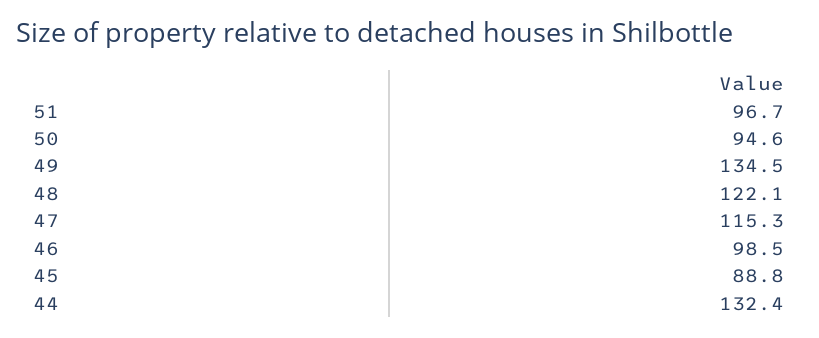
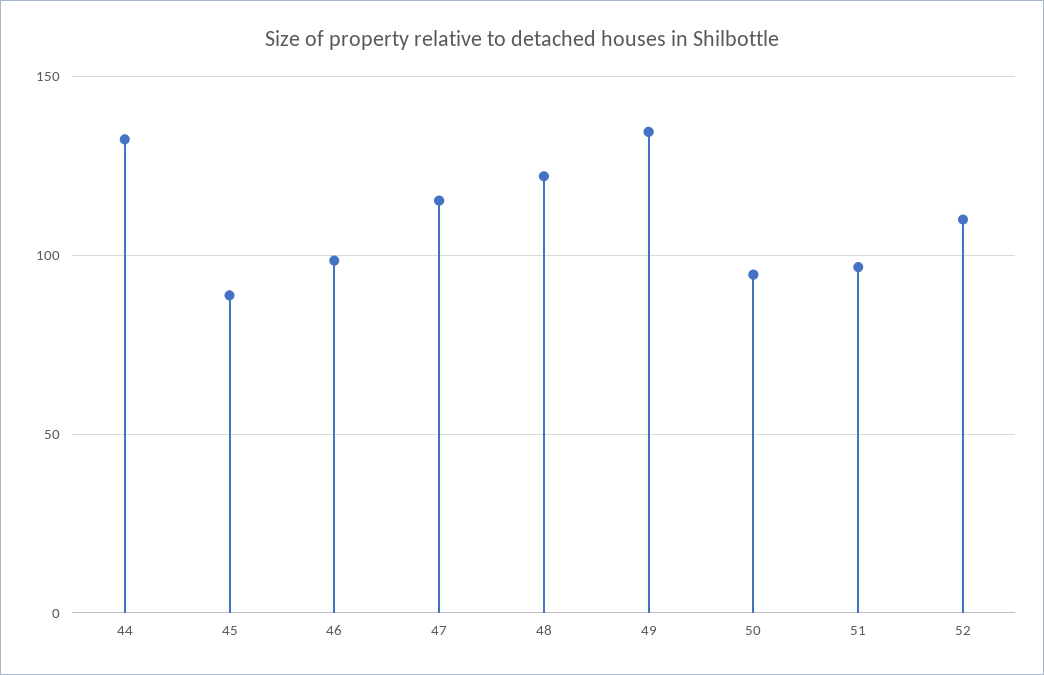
52: none -> 110

